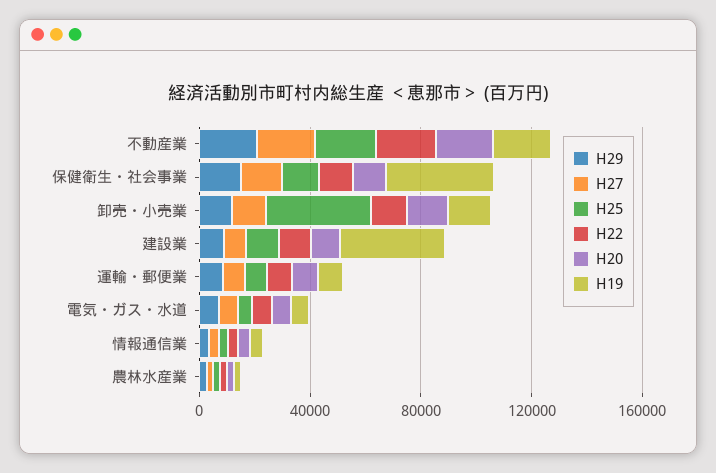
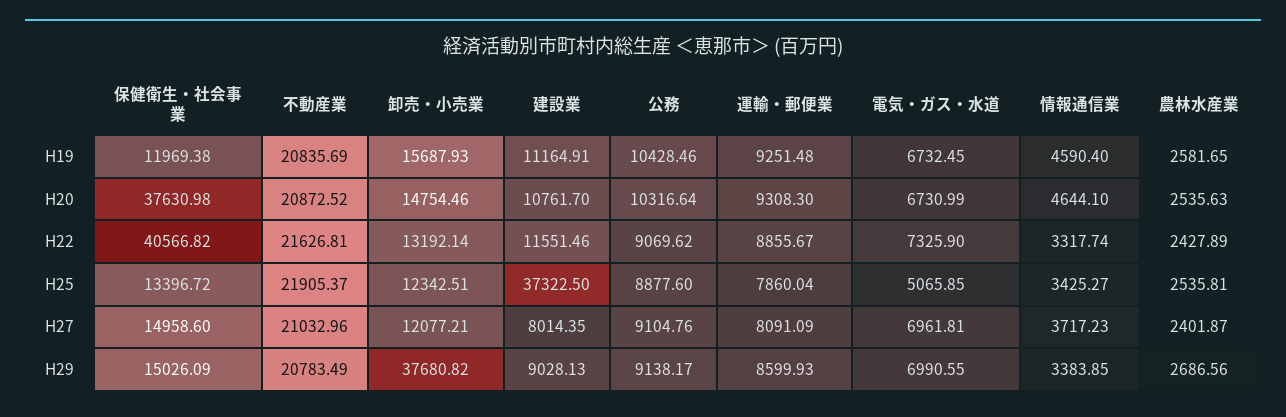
H22, 保健衛生・社会事業: 10000 -> 40566.82
H20, 保健衛生・社会事業: 10000 -> 37630.98
H19, 保健衛生・社会事業: 40000 -> 11969.38
H29, 卸売・小売業: 10000 -> 37680.82
H25, 卸売・小売業: 40000 -> 12342.51
H25, 建設業: 10000 -> 37322.5
H19, 建設業: 40000 -> 11164.91
H19, 公務: none -> 10428.46
H20, 公務: none -> 10316.64
H22, 公務: none -> 9069.62
H25, 公務: none -> 8877.6
H27, 公務: none -> 9104.76
H29, 公務: none -> 9138.17

